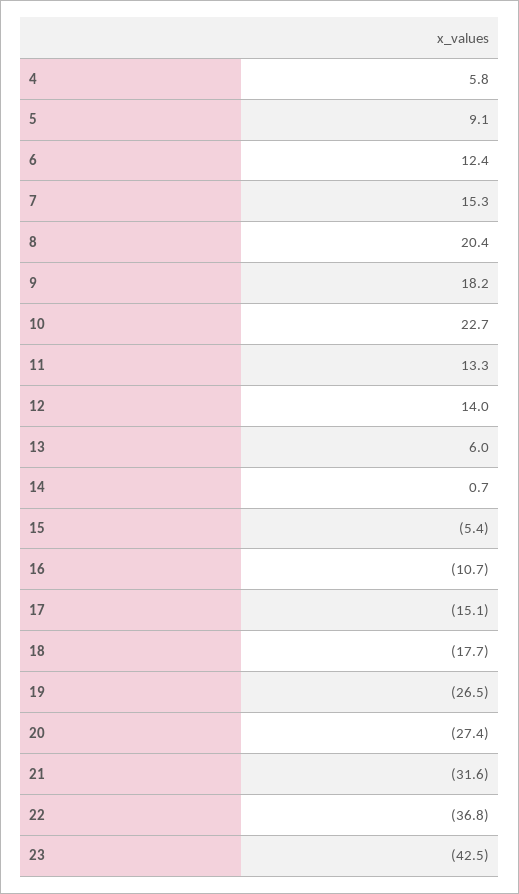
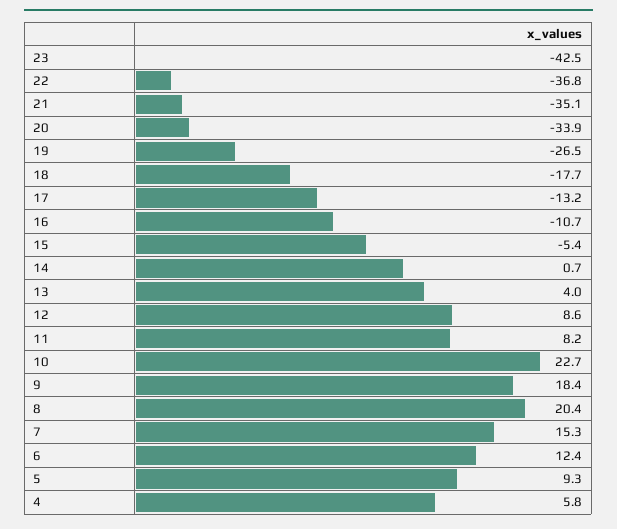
5: 9.1 -> 9.3
9: 18.2 -> 18.4
11: 13.3 -> 8.2
12: 14 -> 8.6
13: 6 -> 4
17: -15.1 -> -13.2
20: -27.4 -> -33.9
21: -31.6 -> -35.1

